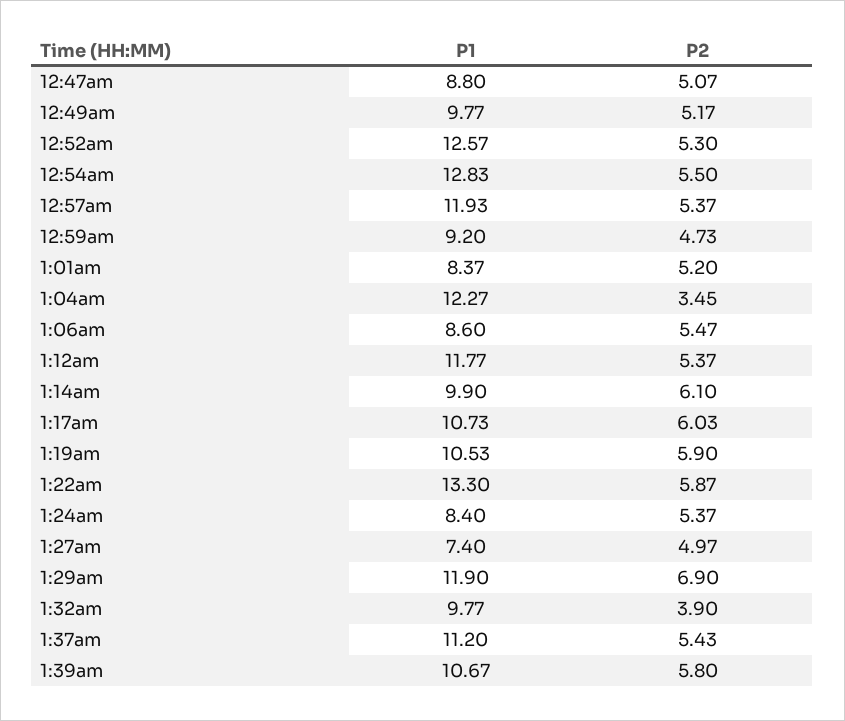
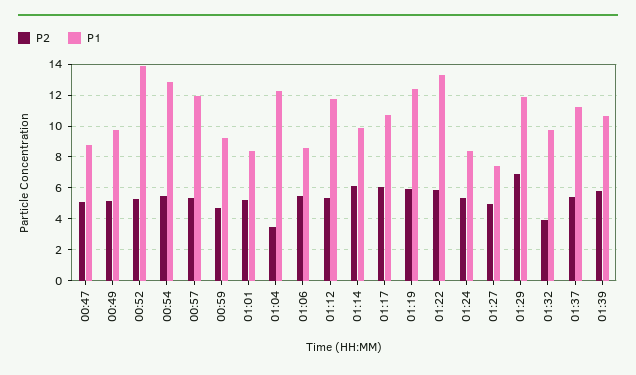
P1, 12:52am: 12.57 -> 14
P1, 1:19am: 10.53 -> 12.5

